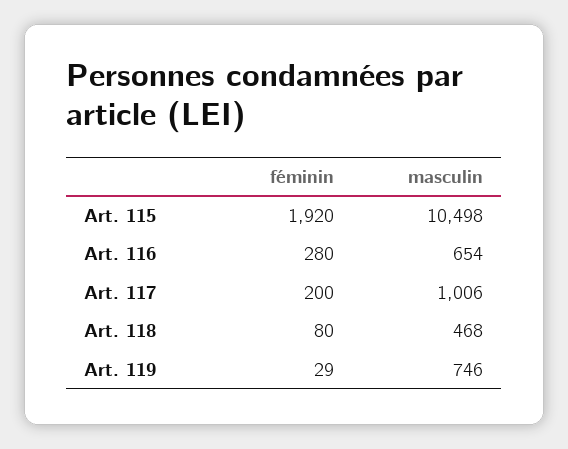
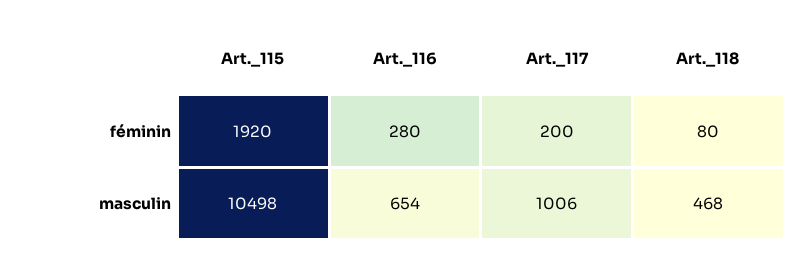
féminin, Art. 119: 29 -> none
masculin, Art. 119: 746 -> none

